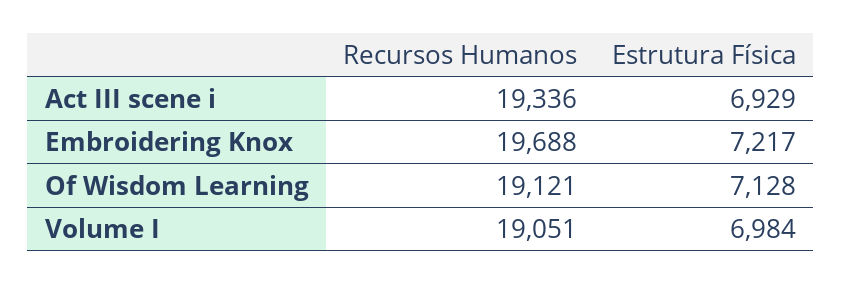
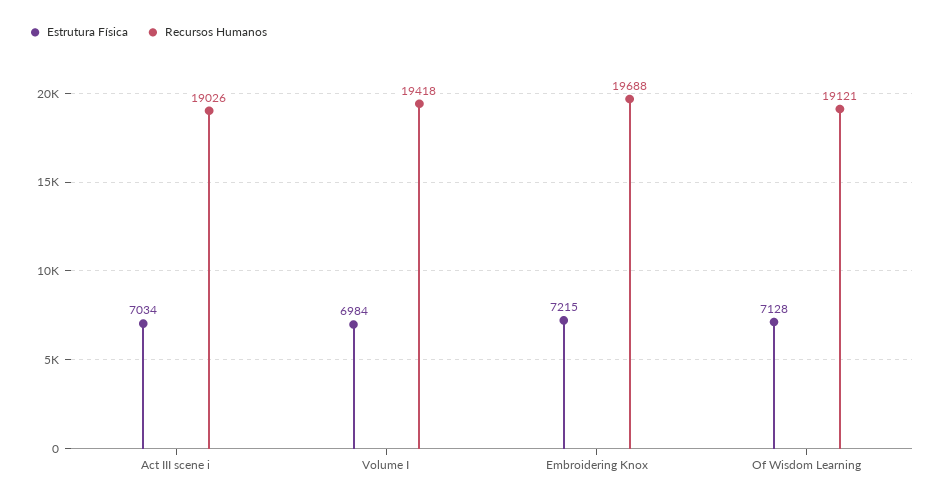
Recursos Humanos, Act III scene i: 19336 -> 19026
Estrutura Física, Act III scene i: 6929 -> 7034
Estrutura Física, Embroidering Knox: 7217 -> 7215
Recursos Humanos, Volume I: 19051 -> 19418

